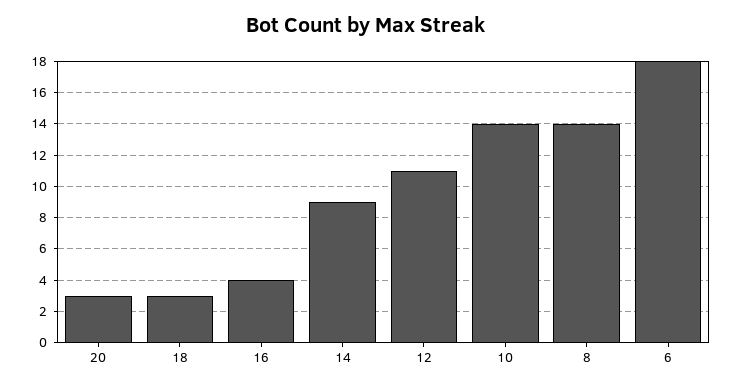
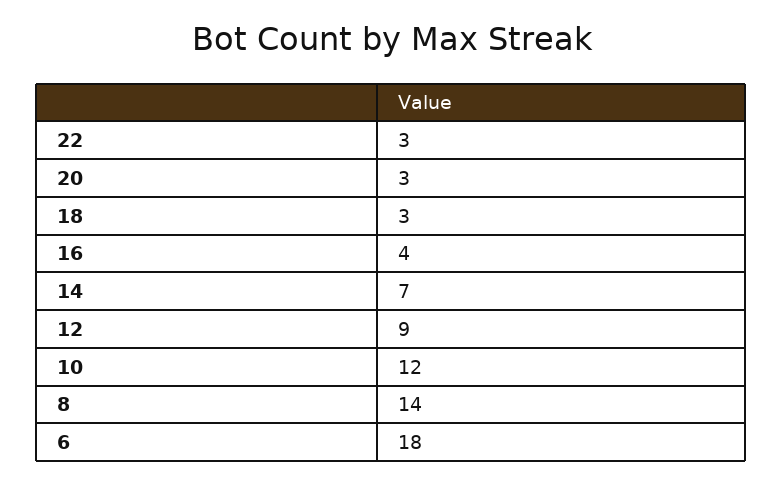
14: 9 -> 7
12: 11 -> 9
10: 14 -> 12
22: none -> 3

